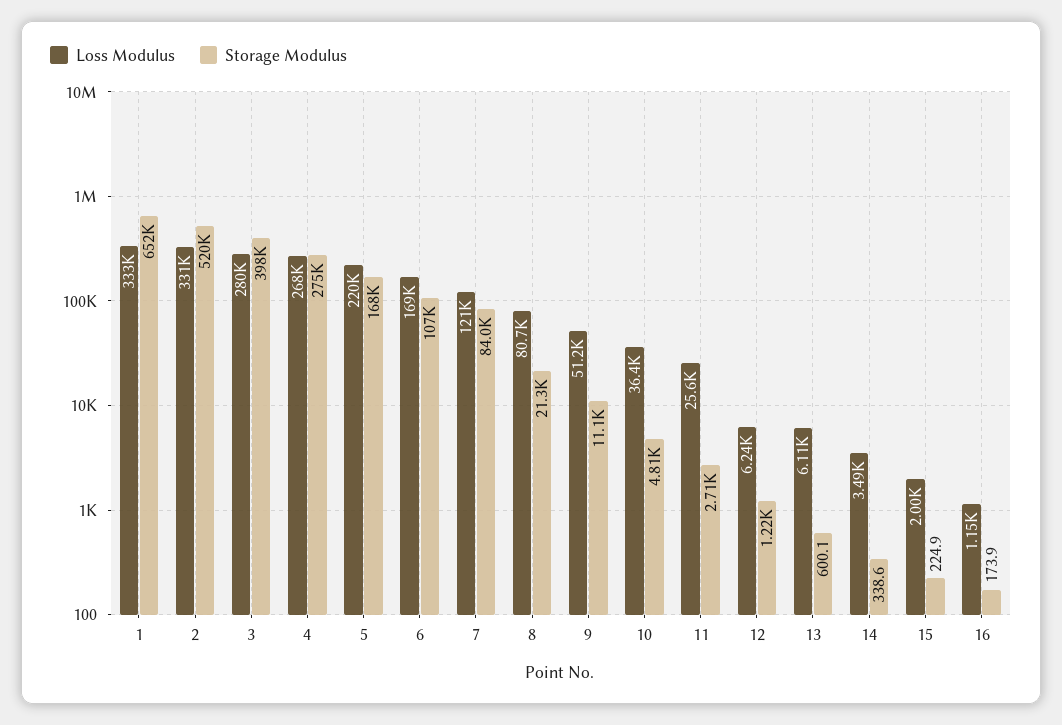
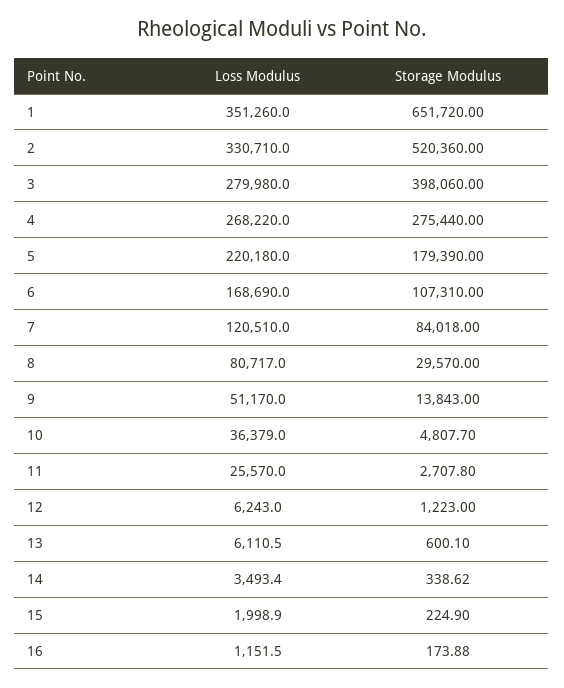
Loss Modulus, 1: 333000 -> 351260
Storage Modulus, 5: 168000 -> 179390
Storage Modulus, 8: 21300 -> 29570
Storage Modulus, 9: 11100 -> 13843

